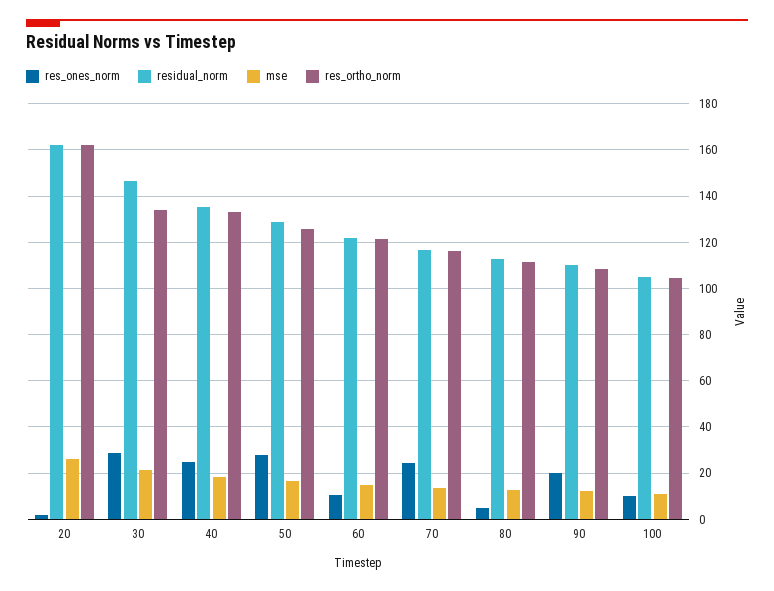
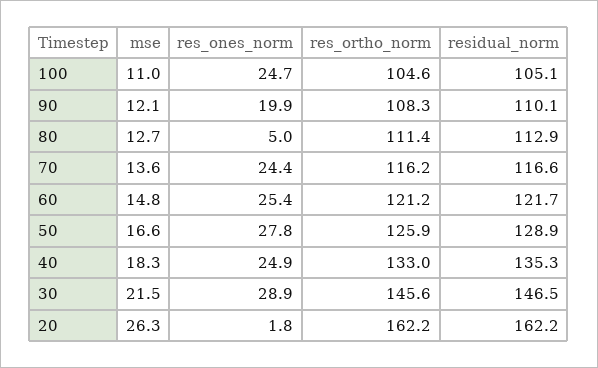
res_ortho_norm, 30: 135 -> 145.6
res_ones_norm, 60: 10 -> 25.4
res_ones_norm, 100: 10 -> 24.7

